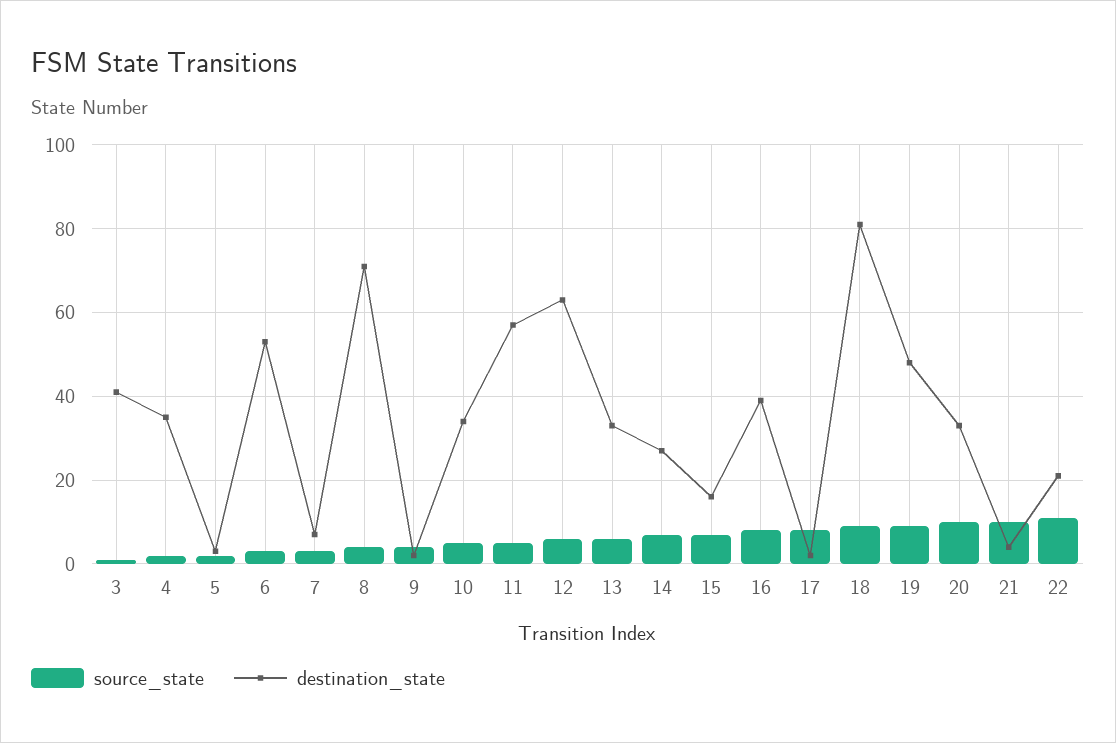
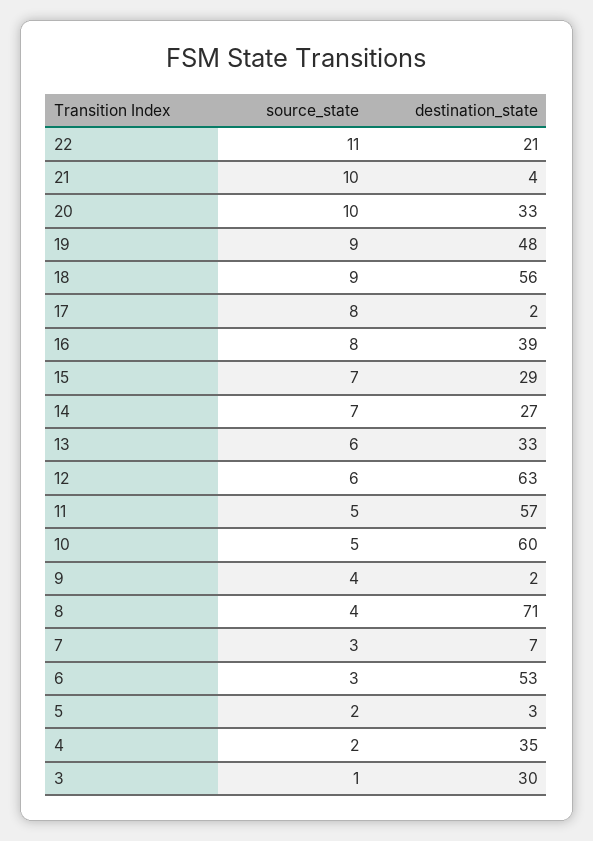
destination_state, 3: 40 -> 30
destination_state, 10: 35 -> 60
destination_state, 15: 15 -> 29
destination_state, 18: 80 -> 56

